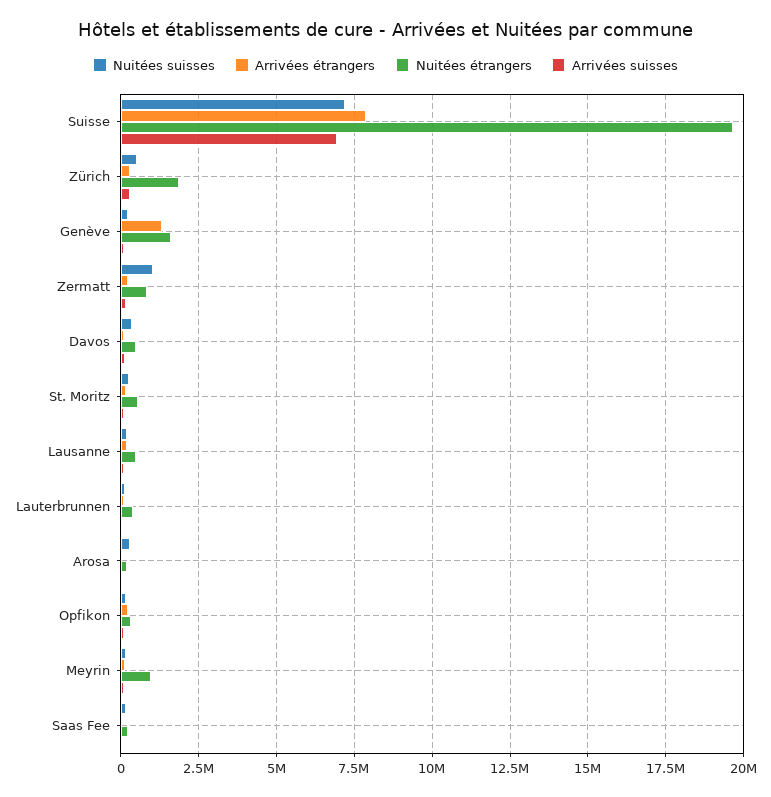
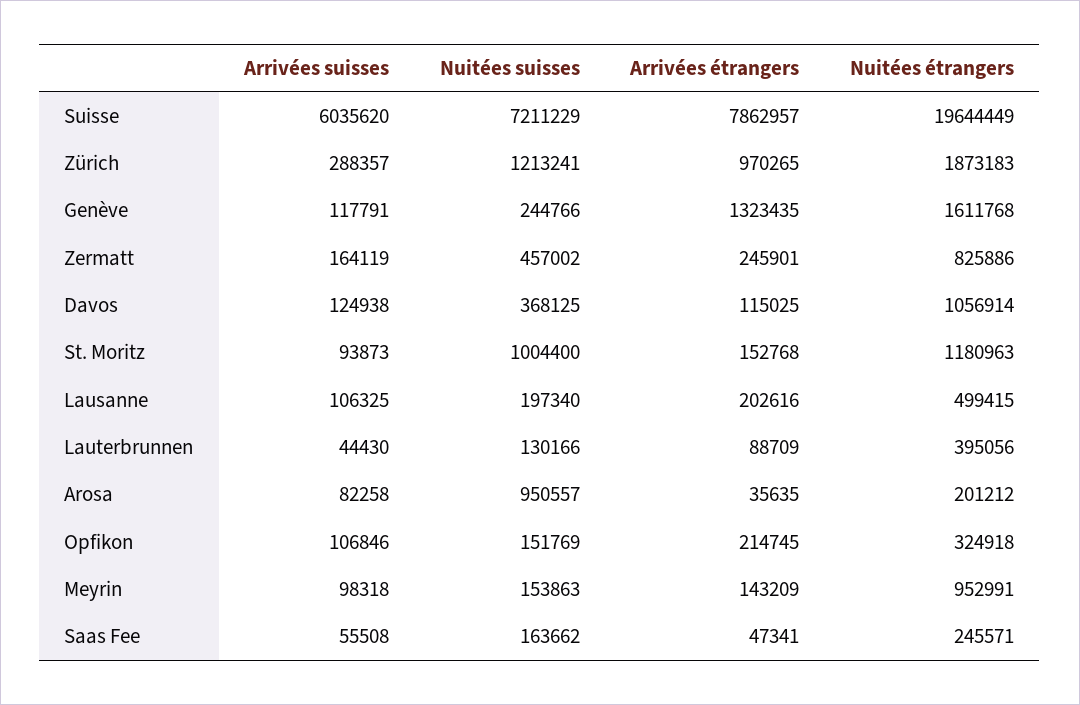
Arrivées suisses, Suisse: 7000000 -> 6035620
Nuitées suisses, Zürich: 500000 -> 1213241
Arrivées étrangers, Zürich: 250000 -> 970265
Nuitées suisses, Zermatt: 1000000 -> 457002
Nuitées étrangers, Davos: 500000 -> 1056914
Nuitées suisses, St. Moritz: 250000 -> 1004400
Nuitées étrangers, St. Moritz: 500000 -> 1180963
Nuitées suisses, Arosa: 250000 -> 950557

